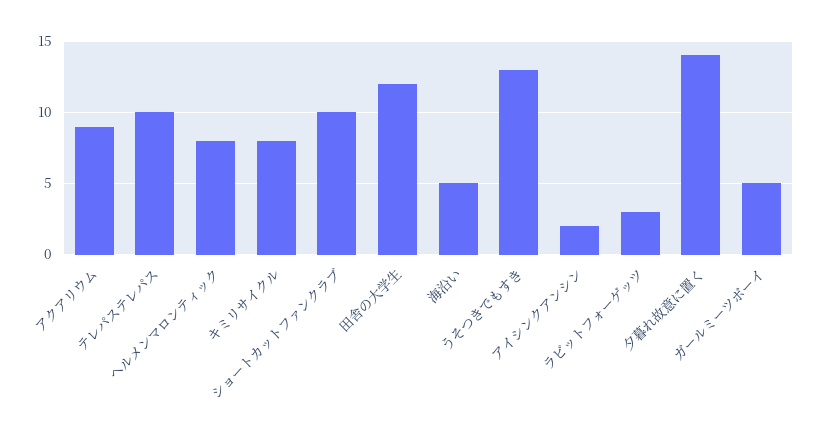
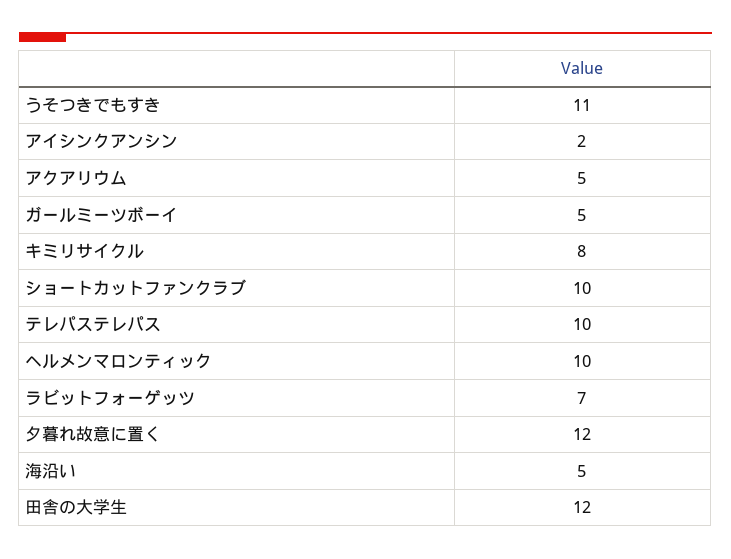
アクアリウム: 9 -> 5
ヘルメンマロンティック: 8 -> 10
うそつきでもすき: 13 -> 11
ラビットフォーゲッツ: 3 -> 7
夕暮れ故意に置く: 14 -> 12

